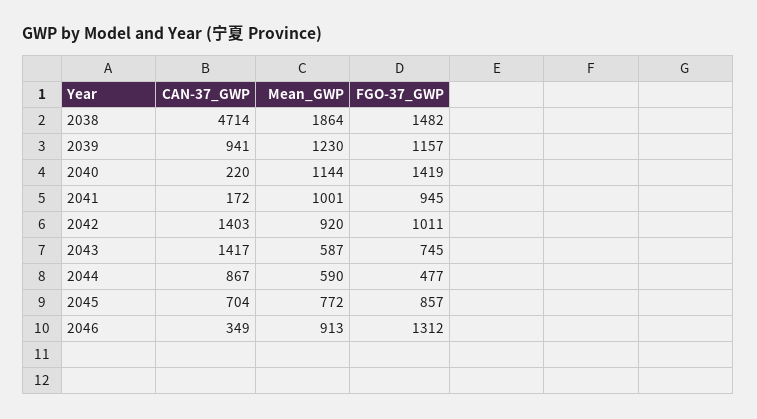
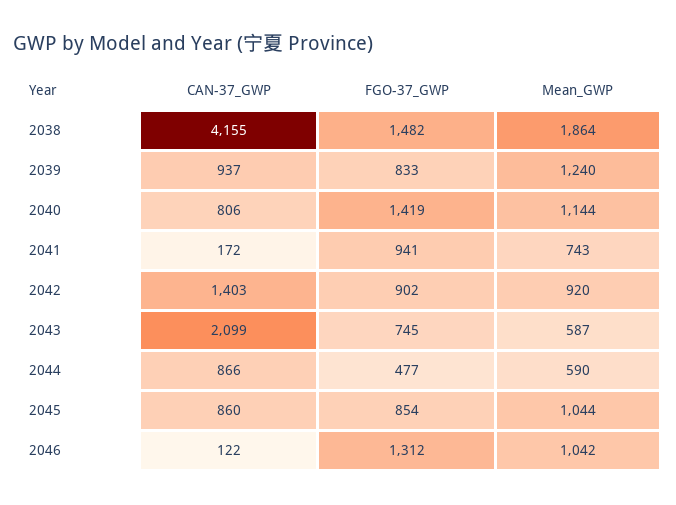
CAN-37_GWP, 2038: 4714 -> 4155
CAN-37_GWP, 2039: 941 -> 937
Mean_GWP, 2039: 1230 -> 1240
FGO-37_GWP, 2039: 1157 -> 833
CAN-37_GWP, 2040: 220 -> 806
Mean_GWP, 2041: 1001 -> 743
FGO-37_GWP, 2041: 945 -> 941
FGO-37_GWP, 2042: 1011 -> 902
CAN-37_GWP, 2043: 1417 -> 2099
CAN-37_GWP, 2044: 867 -> 866
CAN-37_GWP, 2045: 704 -> 860
Mean_GWP, 2045: 772 -> 1044
FGO-37_GWP, 2045: 857 -> 854
CAN-37_GWP, 2046: 349 -> 122
Mean_GWP, 2046: 913 -> 1042

